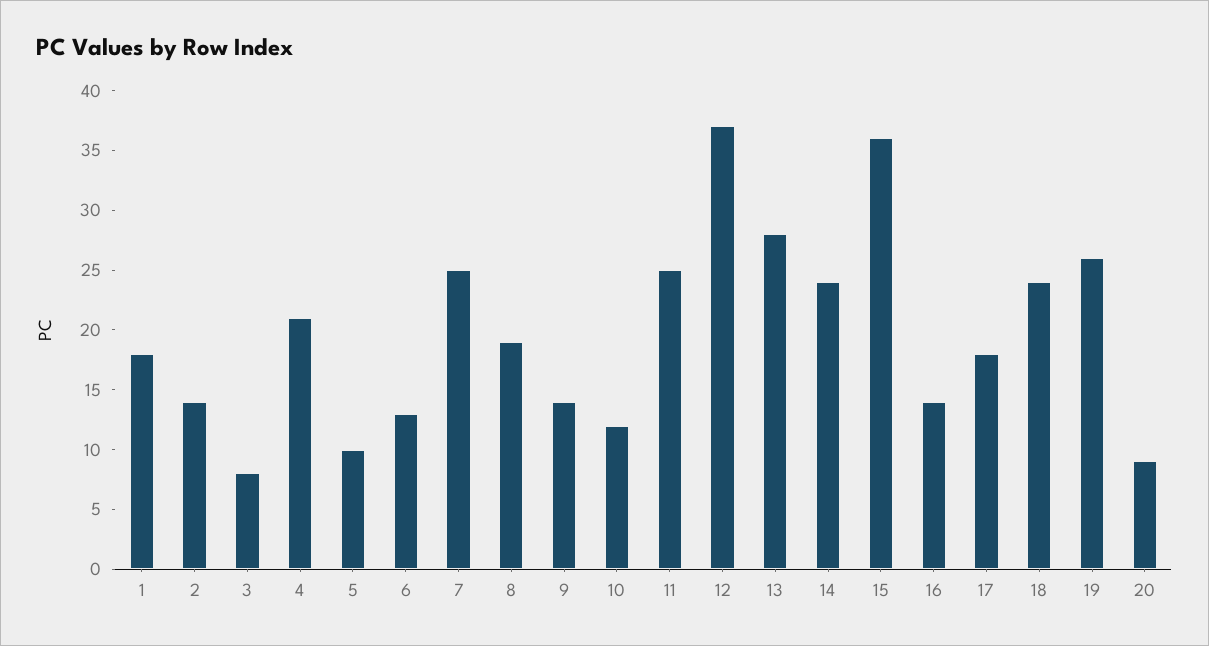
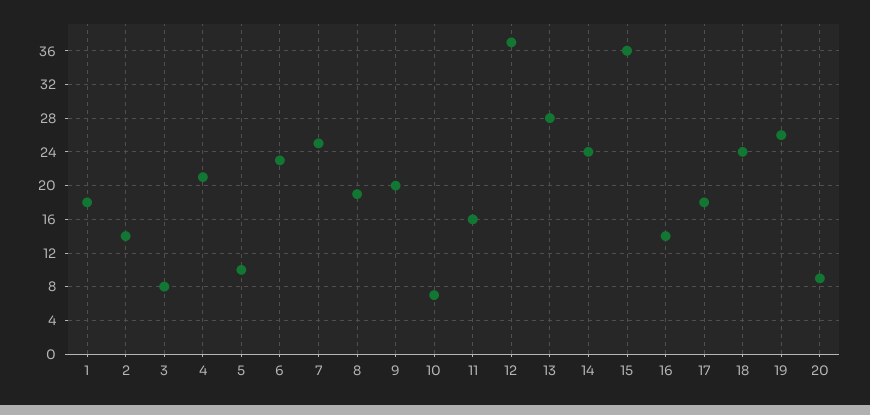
6: 13 -> 23
9: 14 -> 20
10: 12 -> 7
11: 25 -> 16

